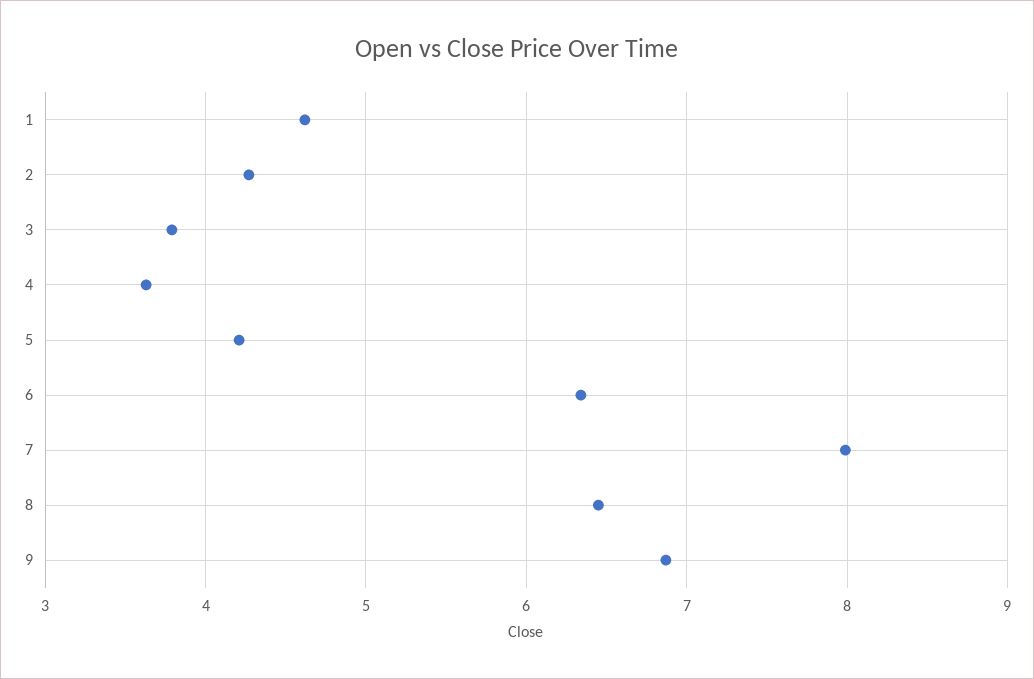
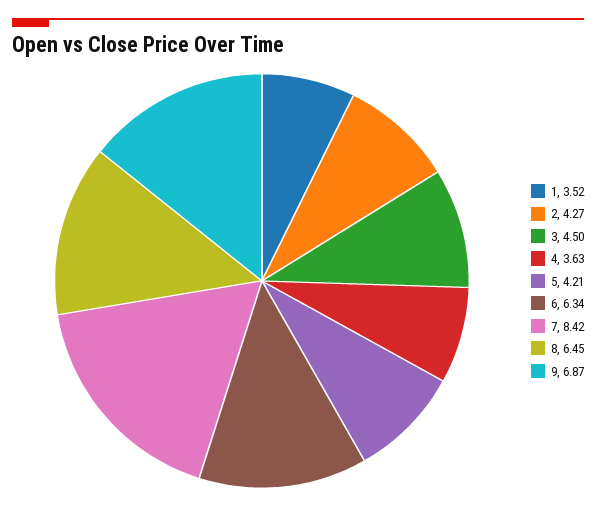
1: 4.6 -> 3.52
3: 3.8 -> 4.5
7: 8 -> 8.42

